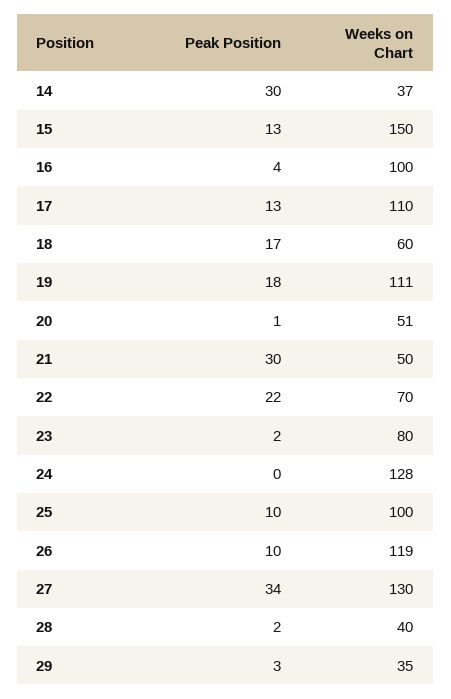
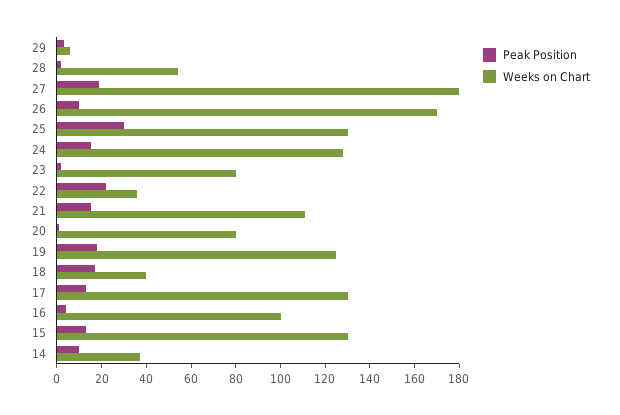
Peak Position, 14: 30 -> 10
Weeks on Chart, 15: 150 -> 130
Weeks on Chart, 17: 110 -> 130
Weeks on Chart, 18: 60 -> 40
Weeks on Chart, 19: 111 -> 125
Weeks on Chart, 20: 51 -> 80
Peak Position, 21: 30 -> 15
Weeks on Chart, 21: 50 -> 110
Weeks on Chart, 22: 70 -> 35
Peak Position, 24: 0 -> 15
Peak Position, 25: 10 -> 30
Weeks on Chart, 25: 100 -> 130
Weeks on Chart, 26: 119 -> 170
Peak Position, 27: 34 -> 20
Weeks on Chart, 27: 130 -> 180
Weeks on Chart, 28: 40 -> 55
Weeks on Chart, 29: 35 -> 5

